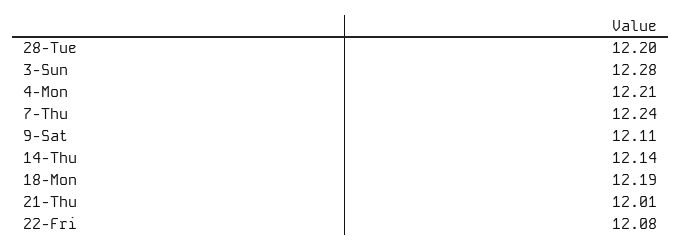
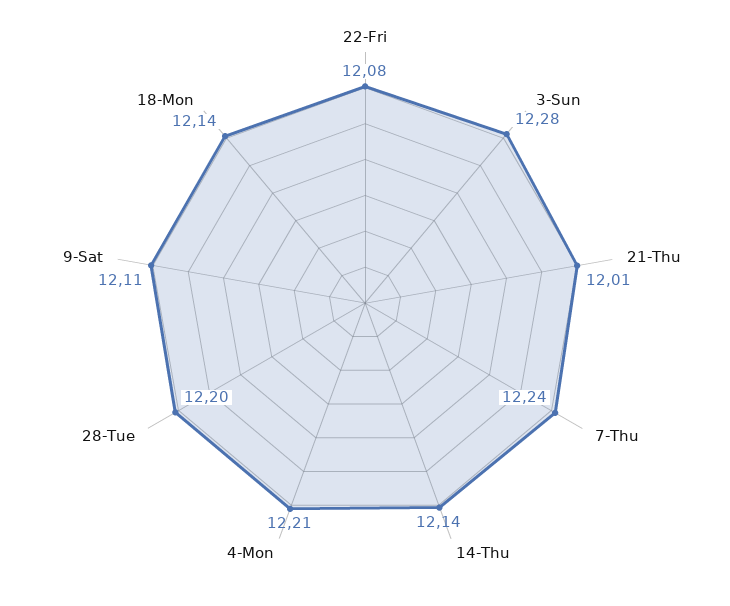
18-Mon: 12.19 -> 12.14

